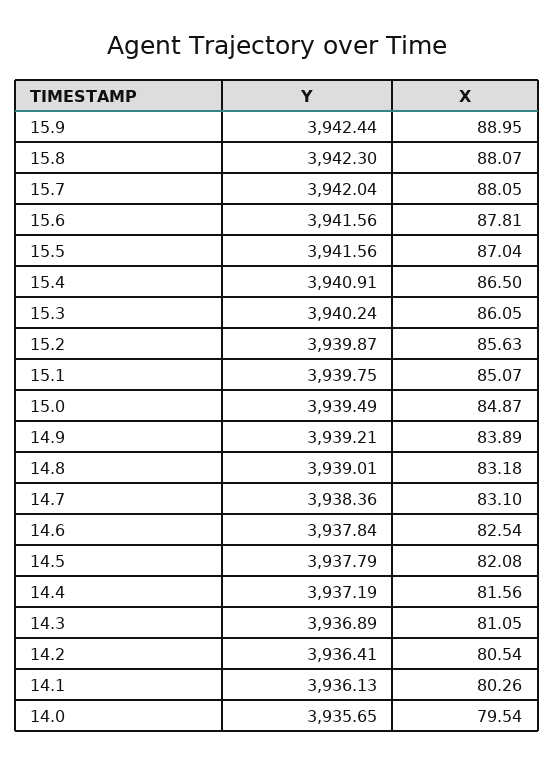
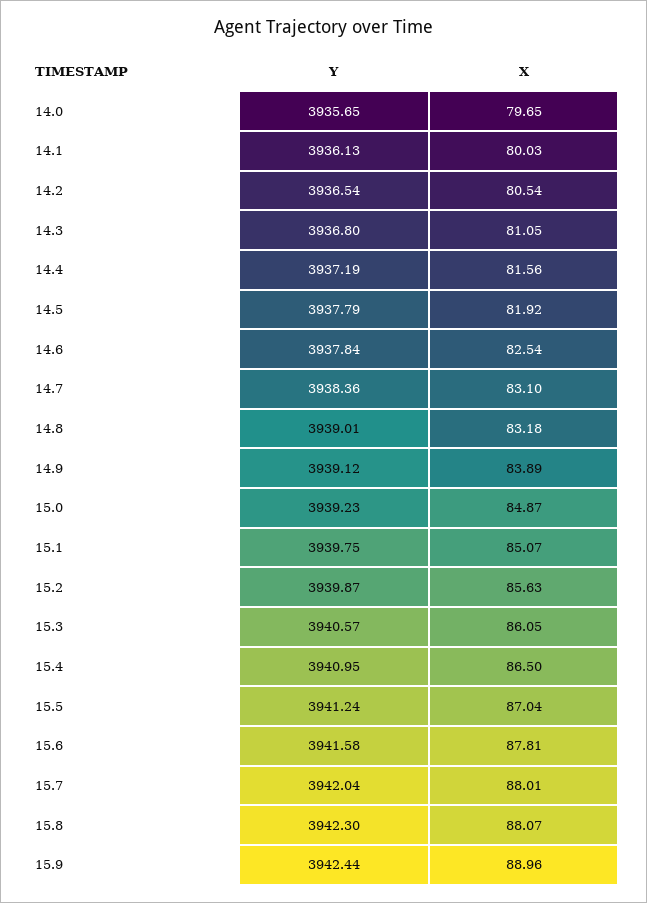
X, 15.9: 88.95 -> 88.96
X, 15.7: 88.05 -> 88.01
Y, 15.6: 3941.56 -> 3941.58
Y, 15.5: 3941.56 -> 3941.24
Y, 15.4: 3940.91 -> 3940.95
Y, 15.3: 3940.24 -> 3940.57
Y, 15.0: 3939.49 -> 3939.23
Y, 14.9: 3939.21 -> 3939.12
X, 14.5: 82.08 -> 81.92
Y, 14.3: 3936.89 -> 3936.8
Y, 14.2: 3936.41 -> 3936.54
X, 14.1: 80.26 -> 80.03
X, 14.0: 79.54 -> 79.65

